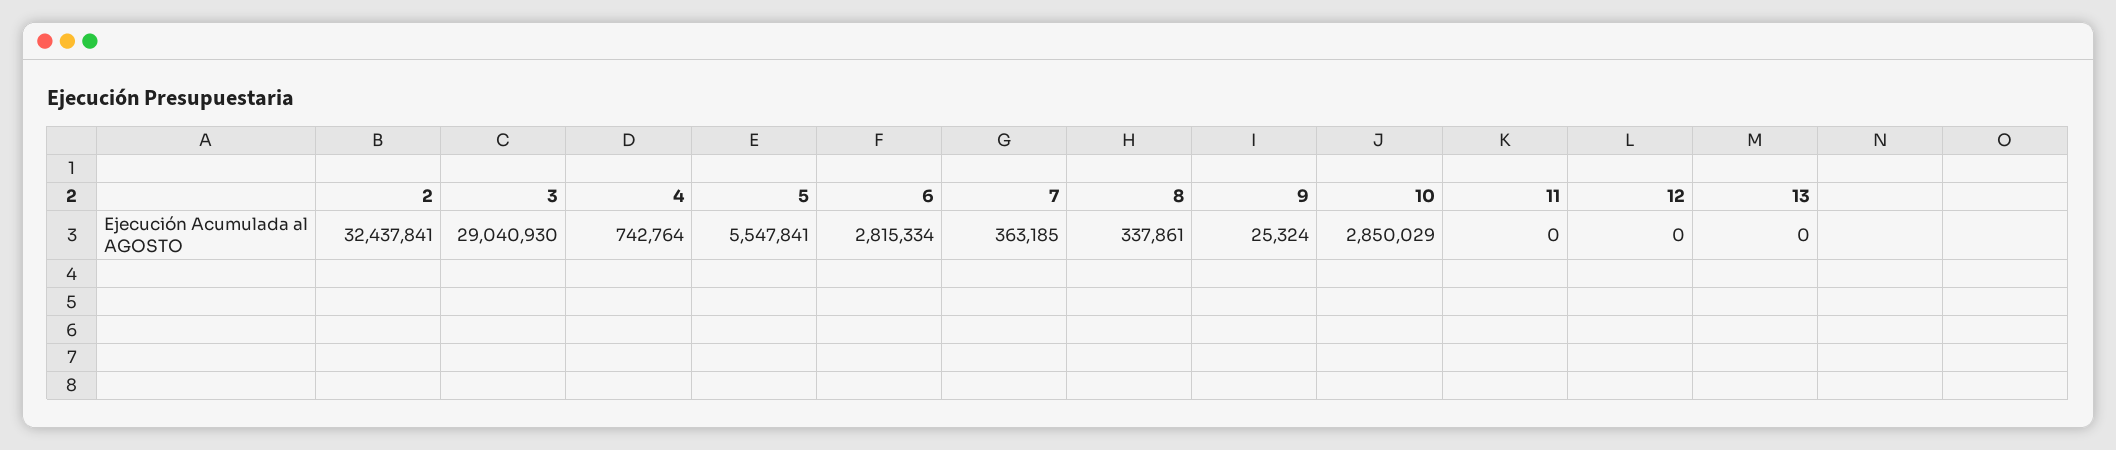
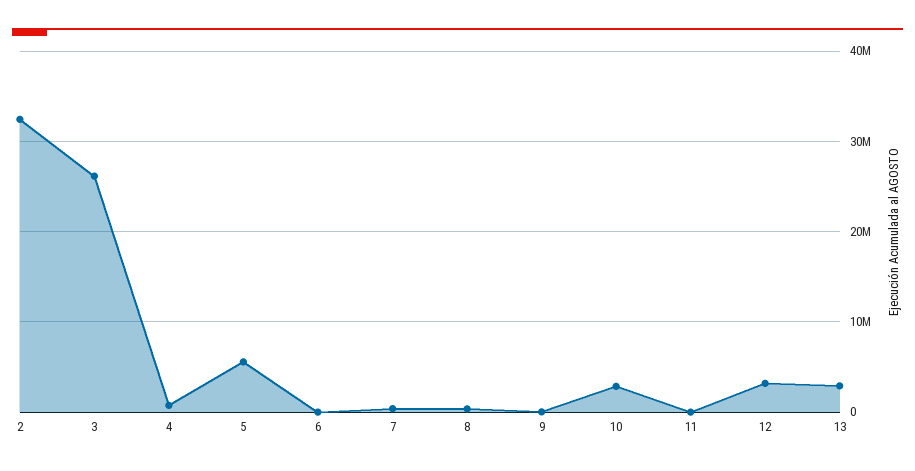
3: 29040930 -> 26000000
6: 2815334 -> 0
12: 0 -> 3000000
13: 0 -> 3000000

